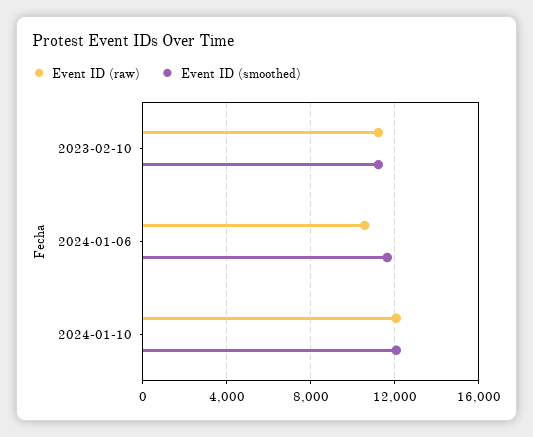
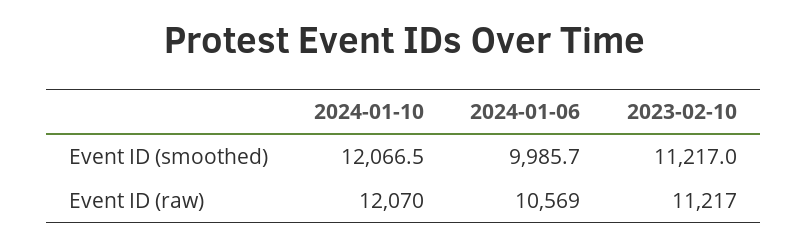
Event ID (smoothed), 2024-01-06: 11500 -> 9985.7

